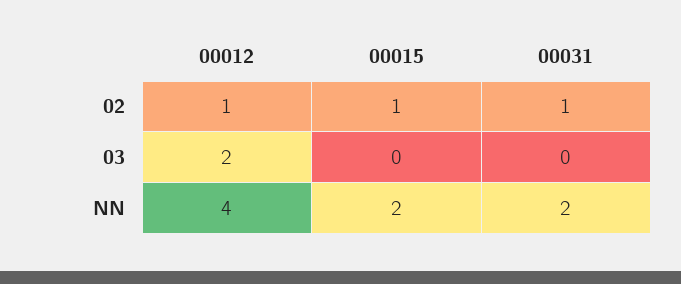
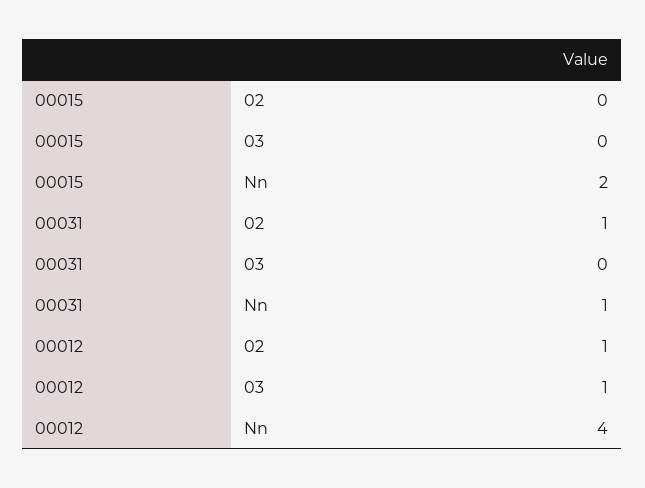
00015, 02: 1 -> 0
00012, 03: 2 -> 1
00031, NN: 2 -> 1

